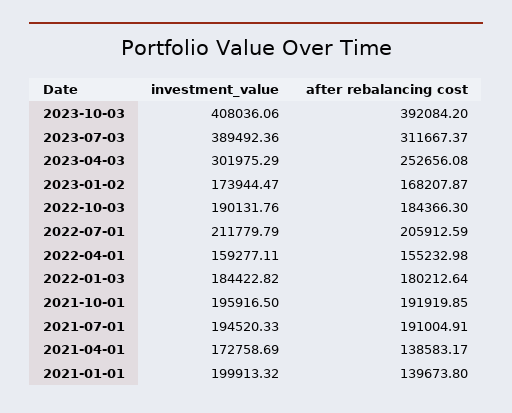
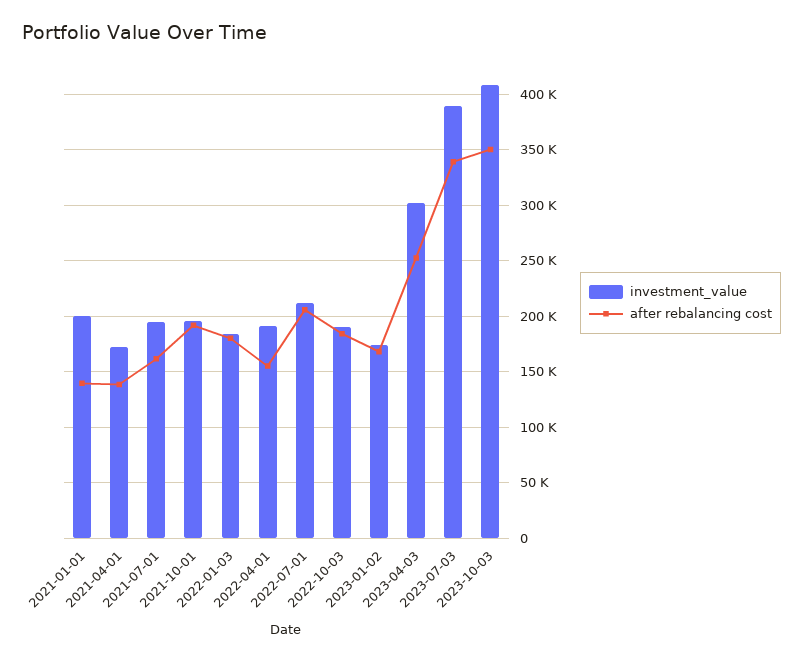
after rebalancing cost, 2023-10-03: 392084.2 -> 350000
after rebalancing cost, 2023-07-03: 311667.37 -> 340000
investment_value, 2022-04-01: 159277.11 -> 190000
after rebalancing cost, 2021-07-01: 191004.91 -> 160000

